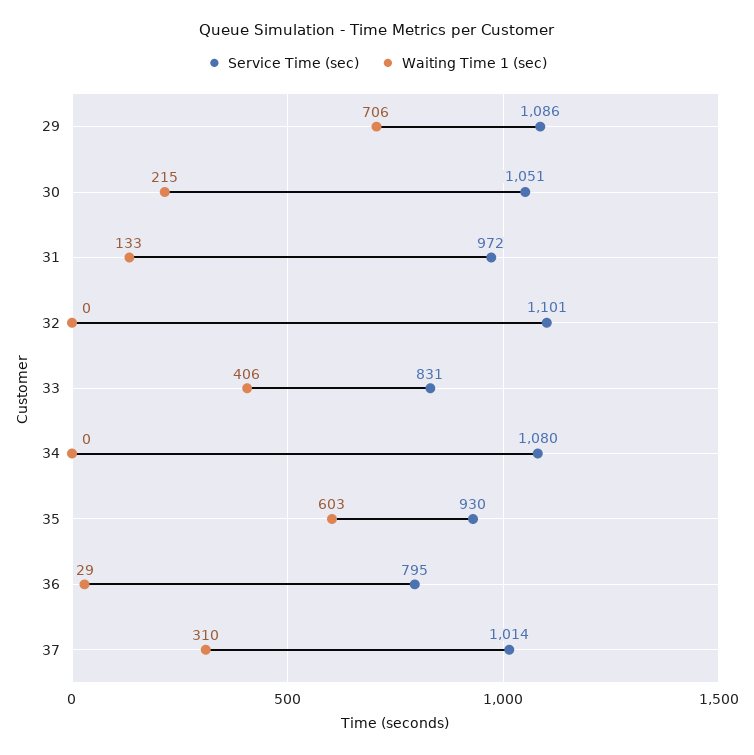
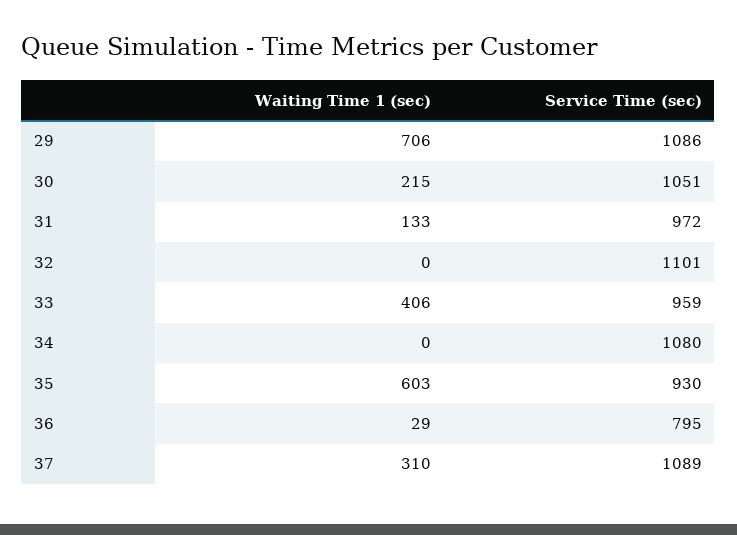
Service Time (sec), 33: 831 -> 959
Service Time (sec), 37: 1014 -> 1089

